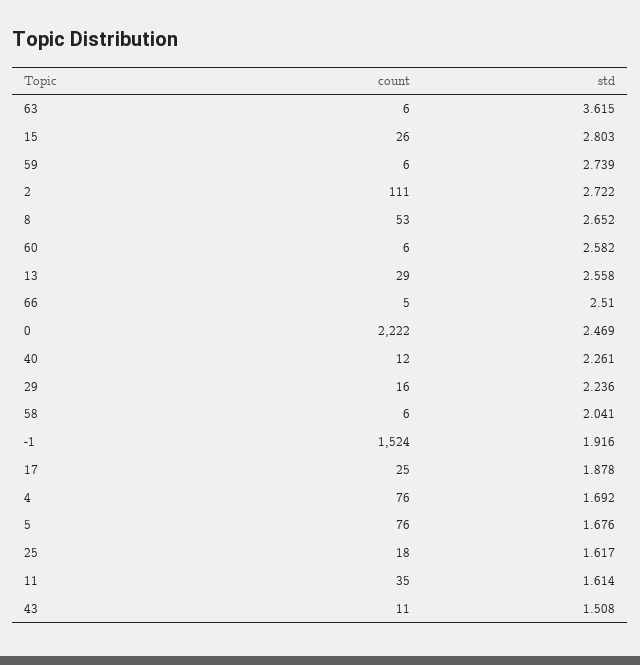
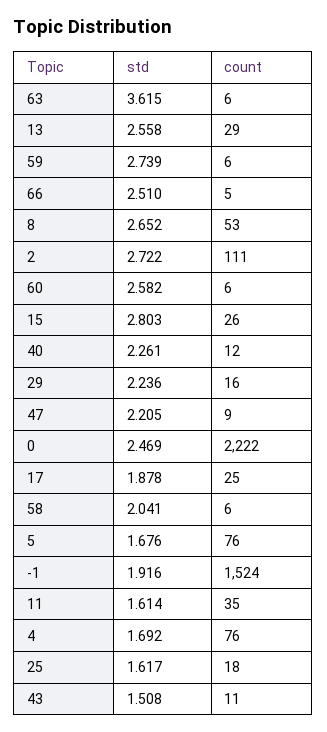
std, 47: none -> 2.205
count, 47: none -> 9

